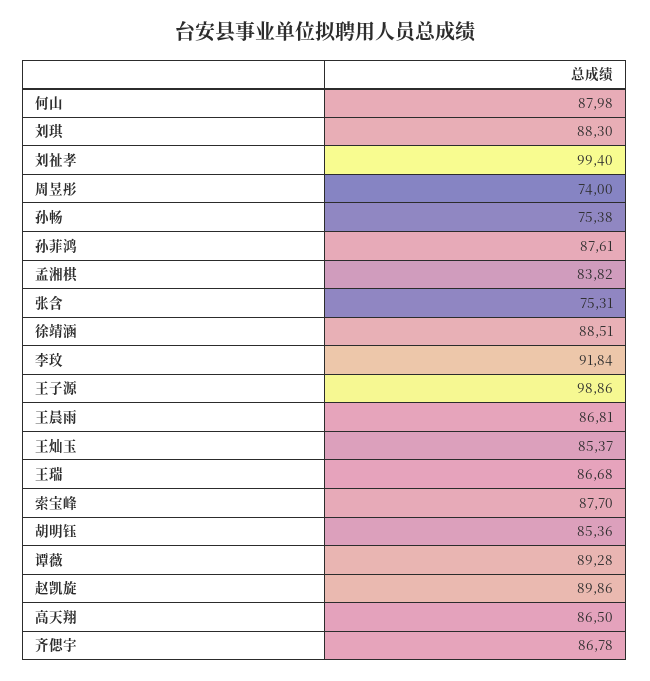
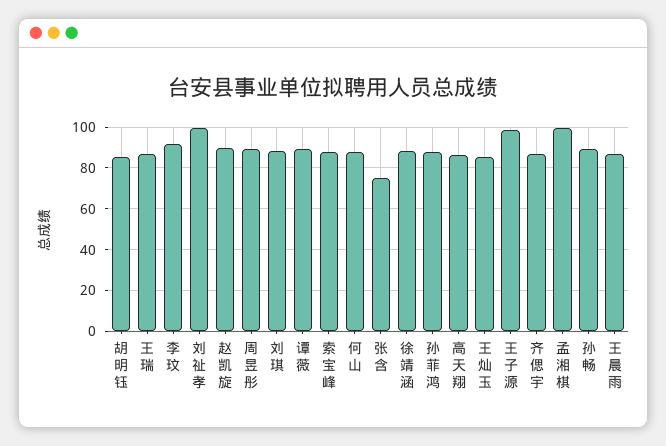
周昱彤: 74 -> 90
孙畅: 75.38 -> 90
孟湘棋: 83.82 -> 100

